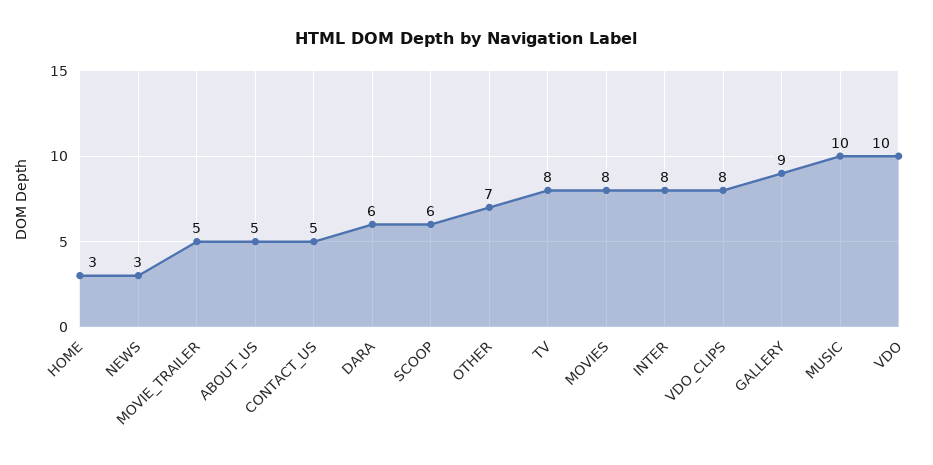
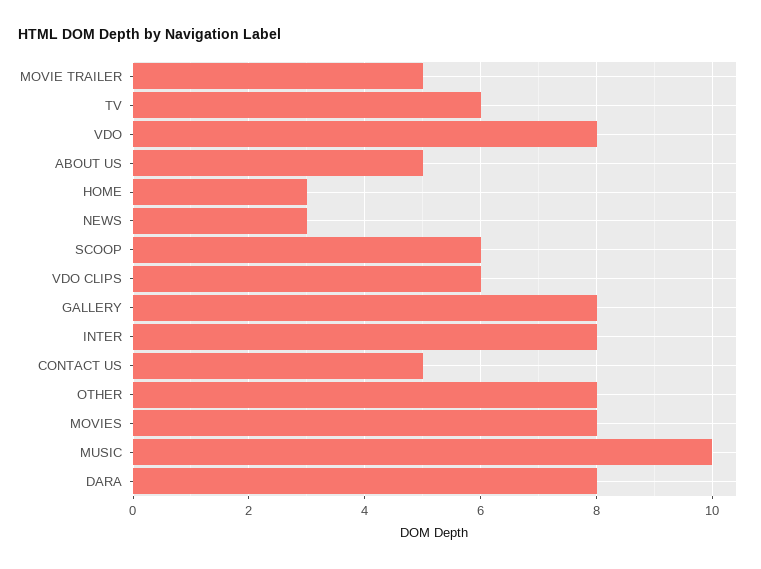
DARA: 6 -> 8
OTHER: 7 -> 8
TV: 8 -> 6
VDO_CLIPS: 8 -> 6
GALLERY: 9 -> 8
VDO: 10 -> 8

